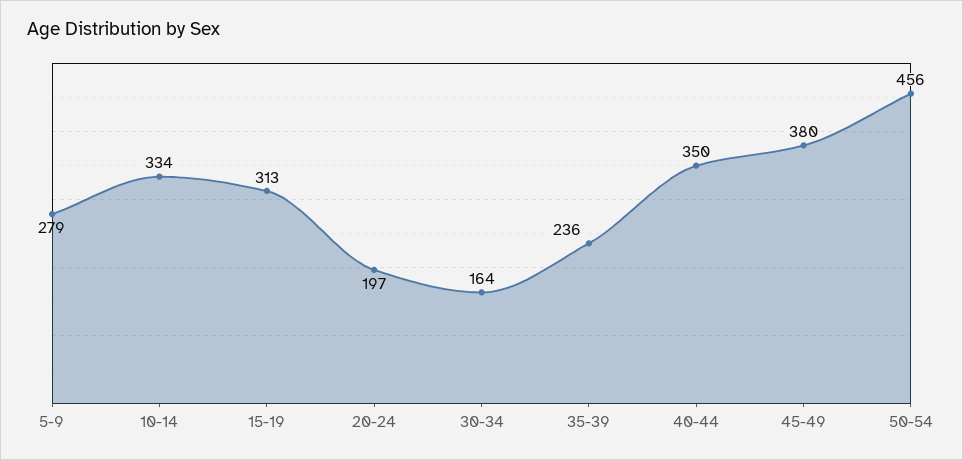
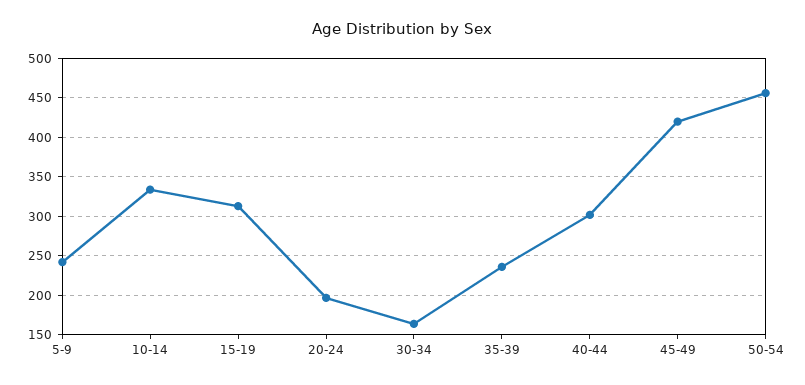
5-9: 279 -> 240
40-44: 350 -> 300
45-49: 380 -> 420

